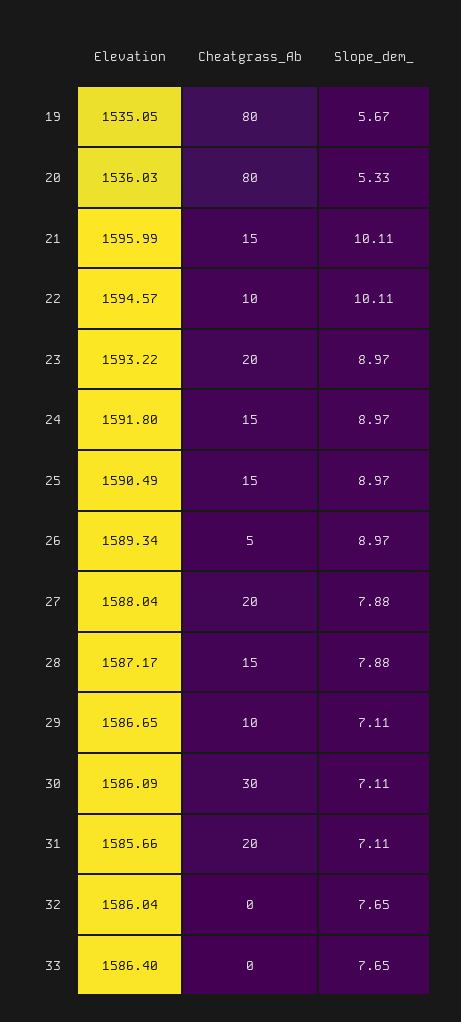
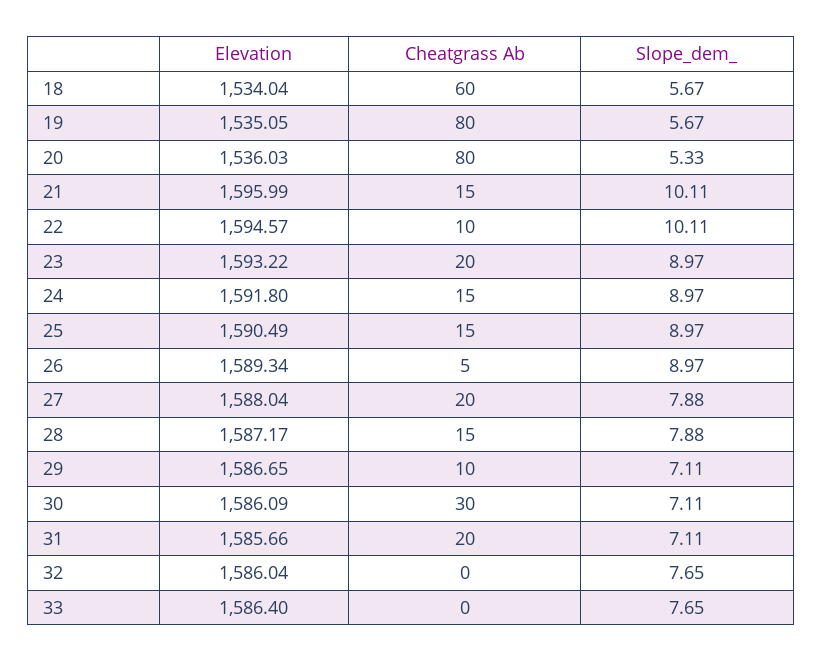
Elevation, 18: none -> 1534.04
Cheatgrass_Ab, 18: none -> 60
Slope_dem_, 18: none -> 5.67

